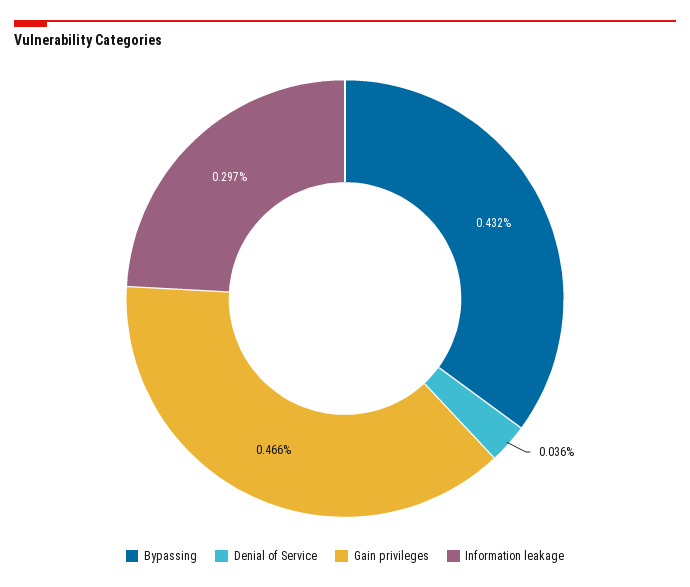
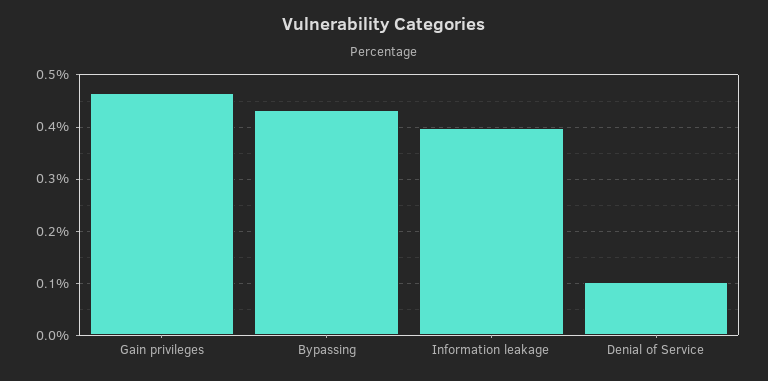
Denial of Service: 0.036 -> 0.1
Information leakage: 0.297 -> 0.4

